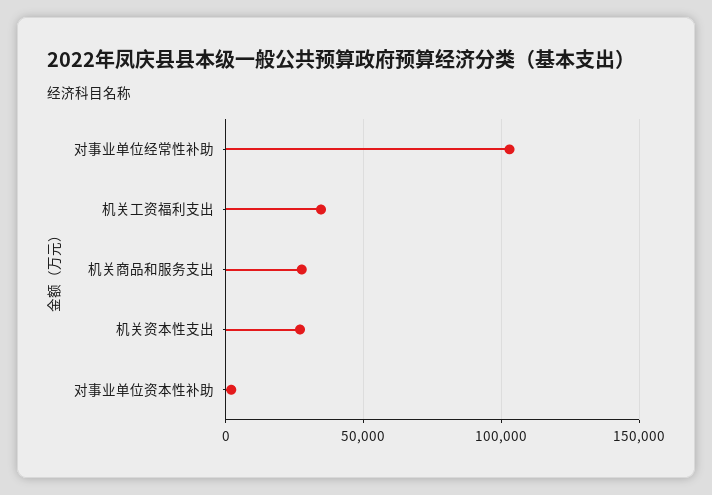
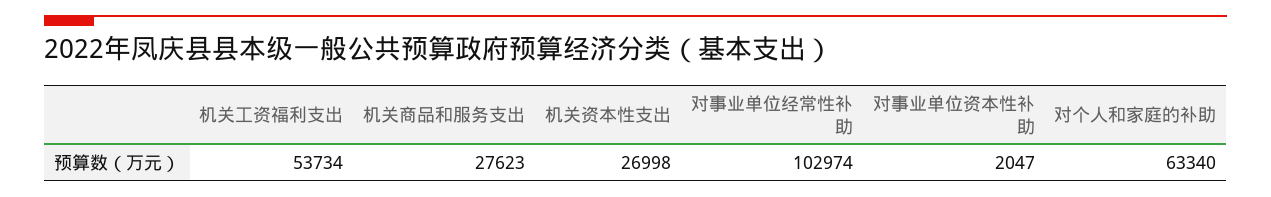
机关工资福利支出: 35000 -> 53734
对个人和家庭的补助: none -> 63340

